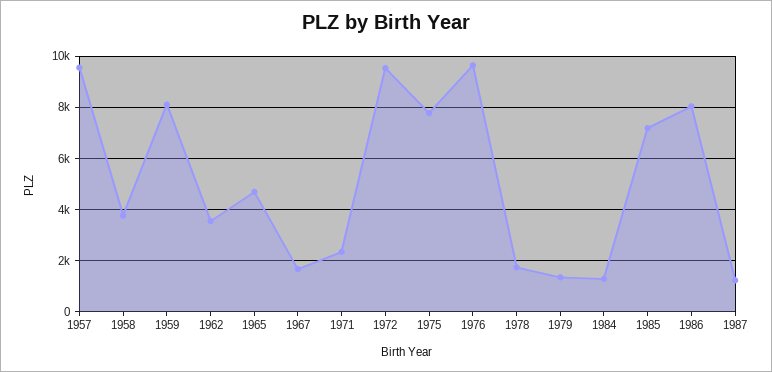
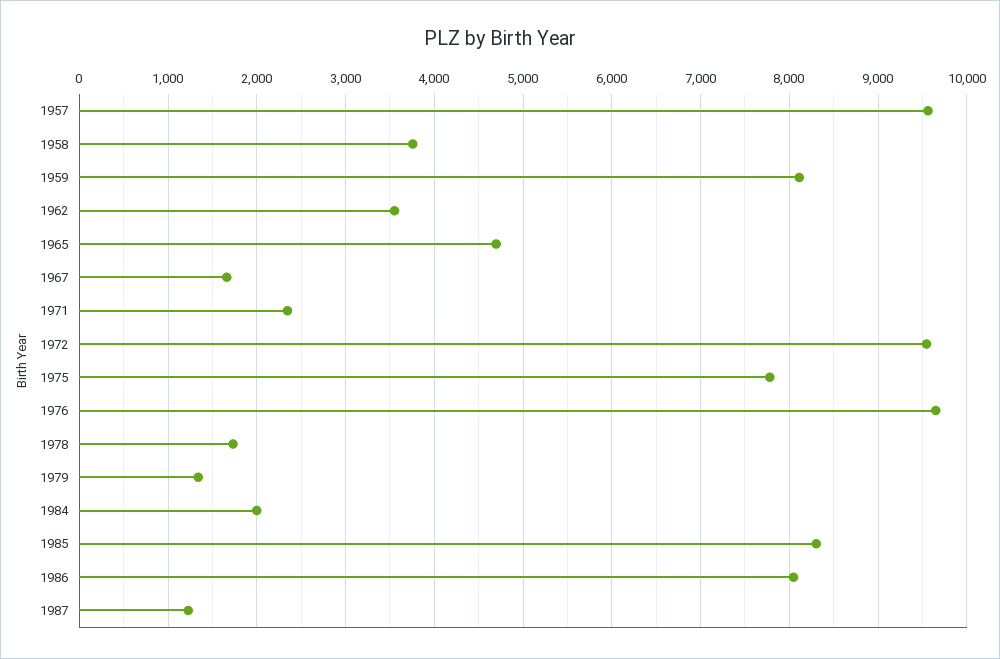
1984: 1250 -> 2000
1985: 7250 -> 8300

